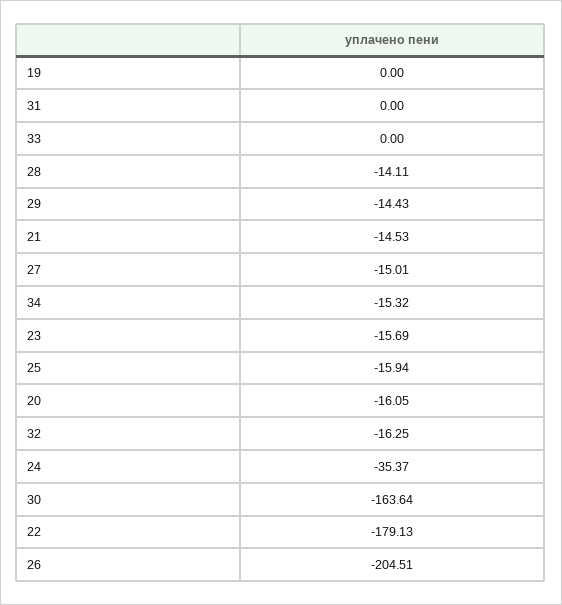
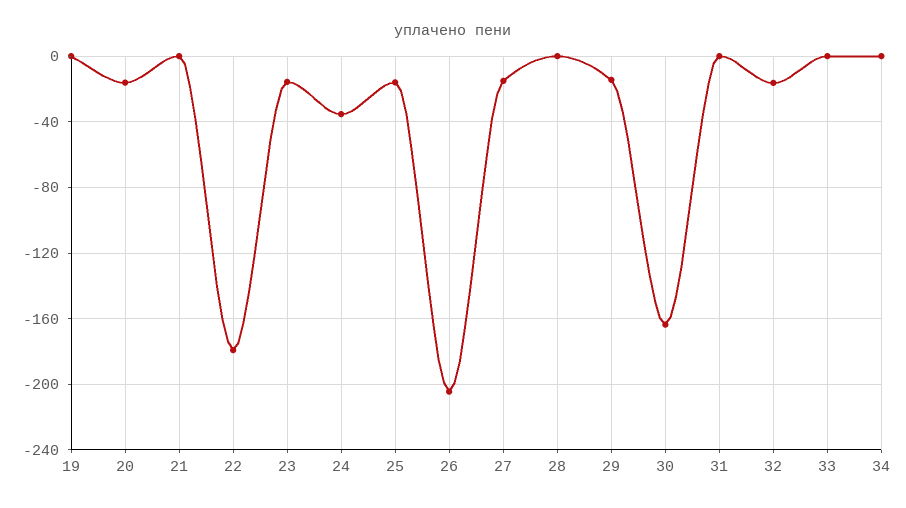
28: -14.11 -> 0
21: -14.53 -> 0
34: -15.32 -> 0

